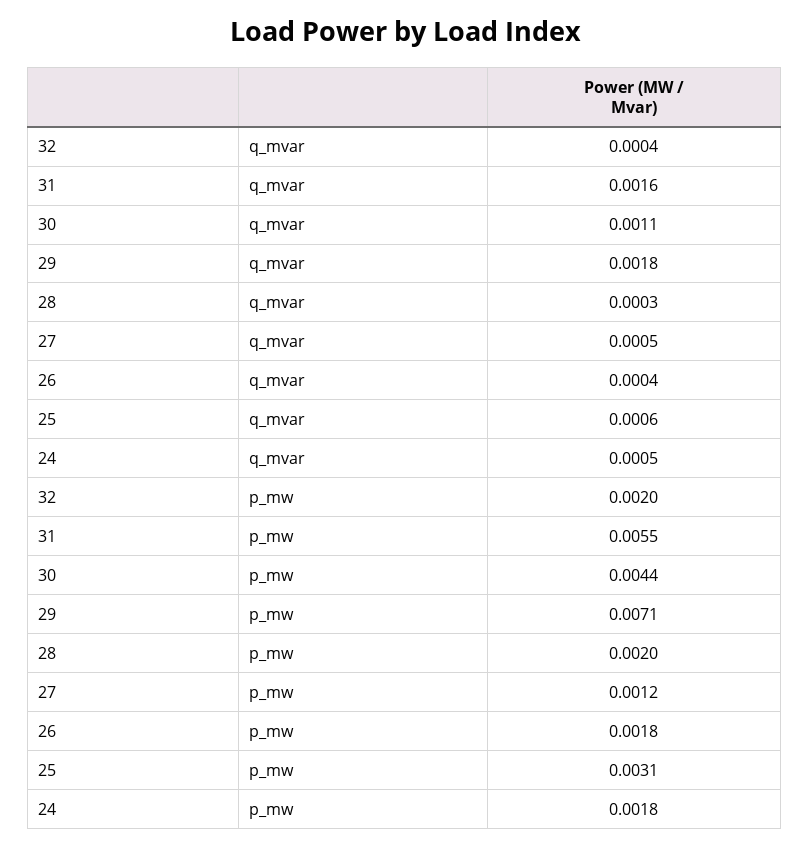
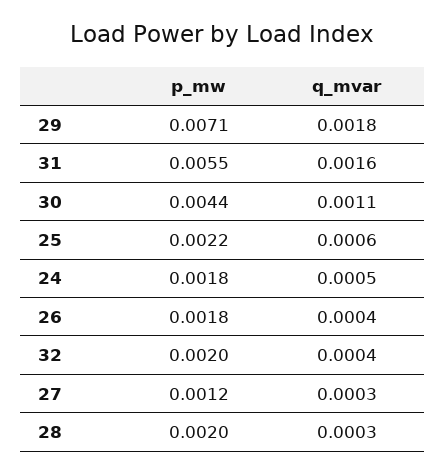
27, q_mvar: 0.0005 -> 0.0003
25, p_mw: 0.0031 -> 0.0022

